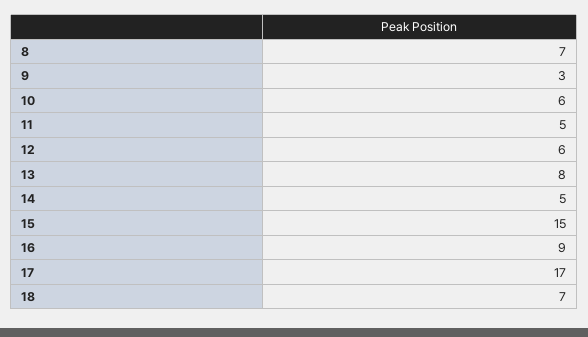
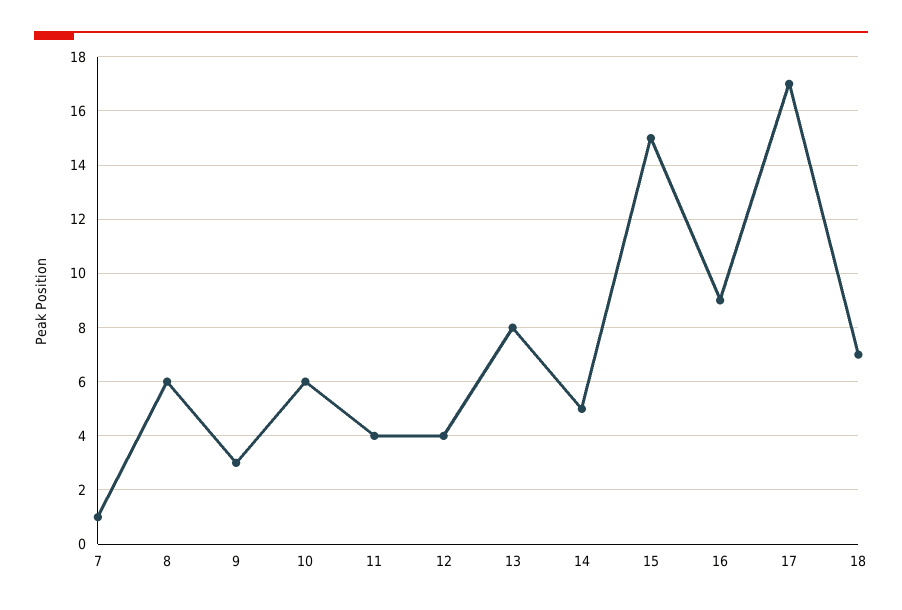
8: 7 -> 6
11: 5 -> 4
12: 6 -> 4
7: none -> 1

